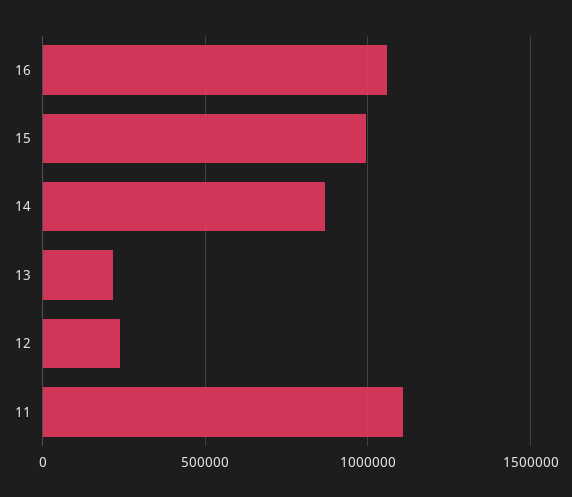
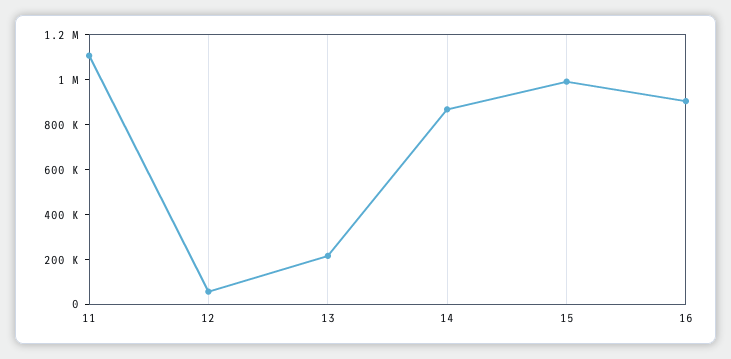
16: 1050000 -> 900000
12: 250000 -> 50000

